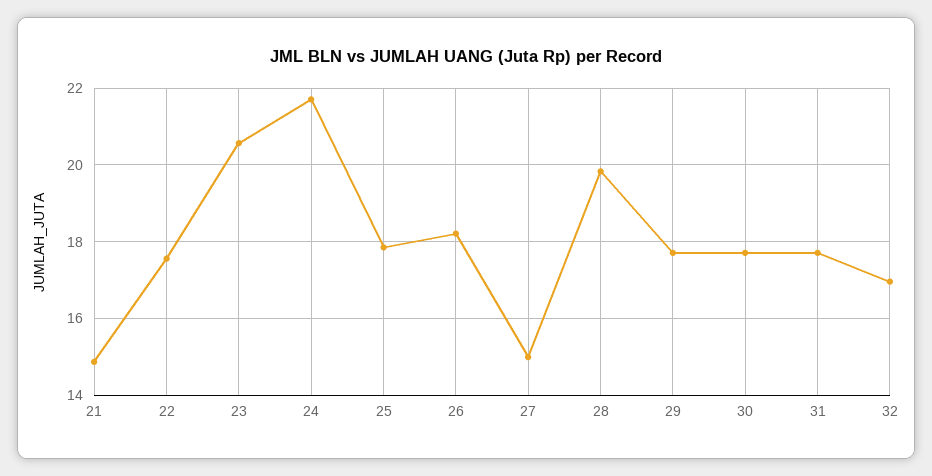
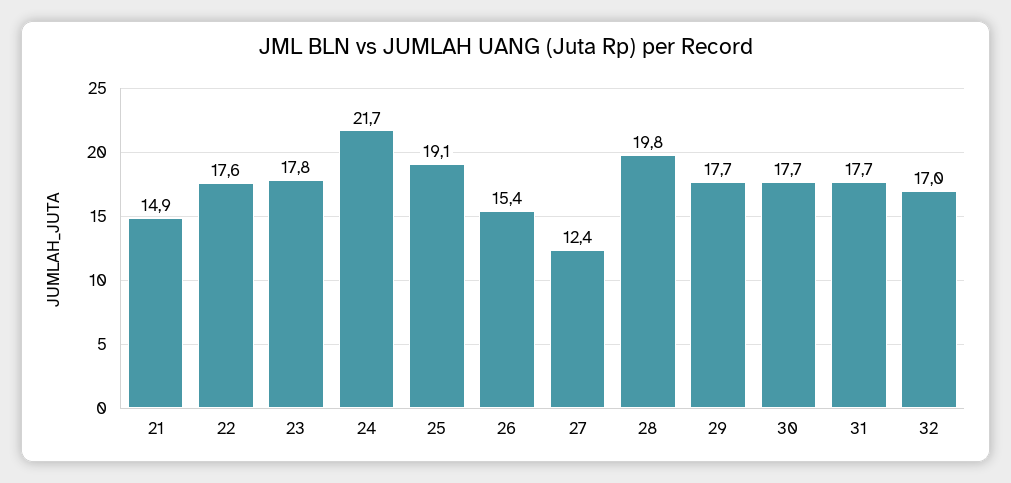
23: 20.6 -> 17.8
25: 17.8 -> 19.1
26: 18.2 -> 15.4
27: 15 -> 12.4

